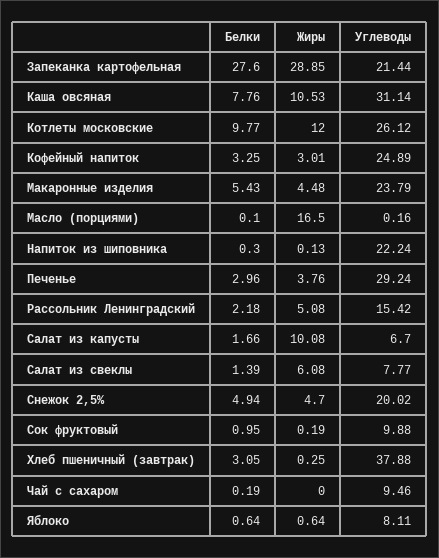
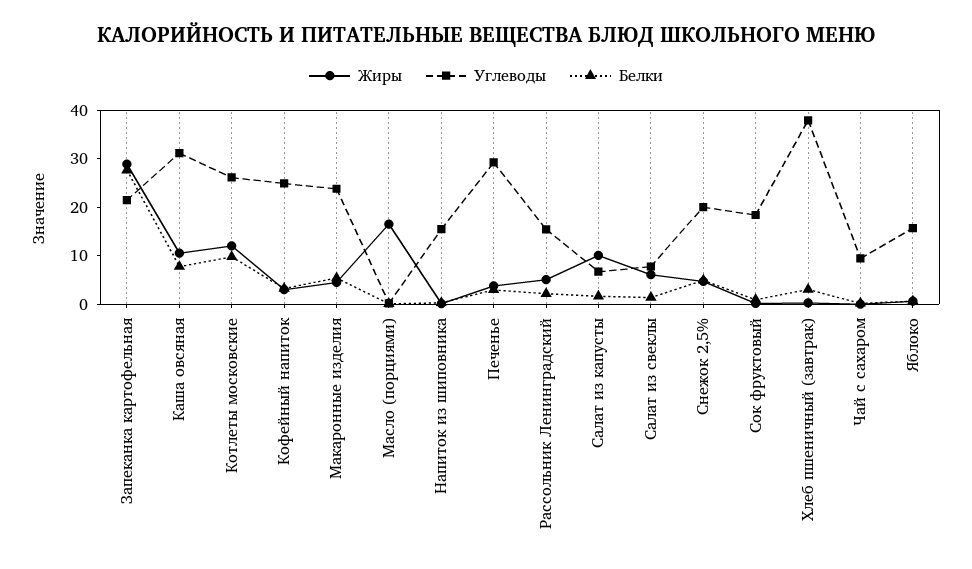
Углеводы, Напиток из шиповника: 22.24 -> 16
Углеводы, Сок фруктовый: 9.88 -> 18
Углеводы, Яблоко: 8.11 -> 16

